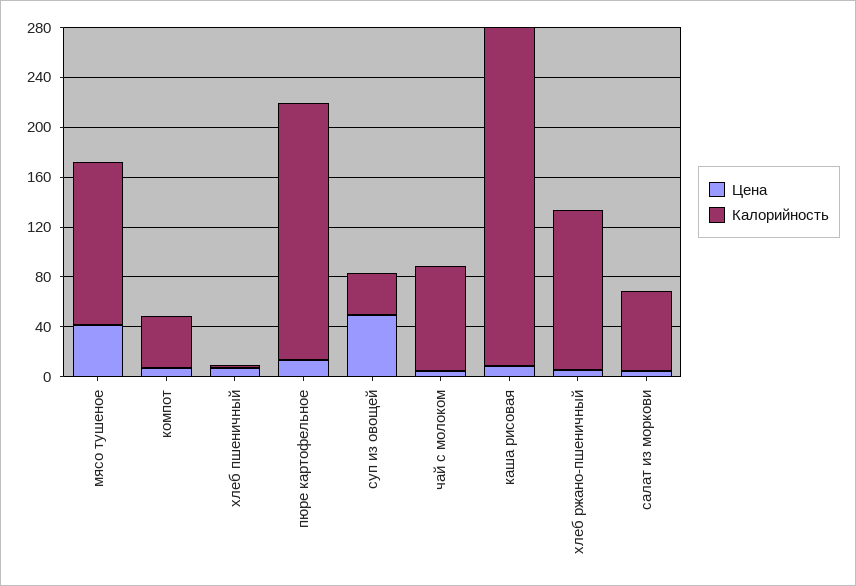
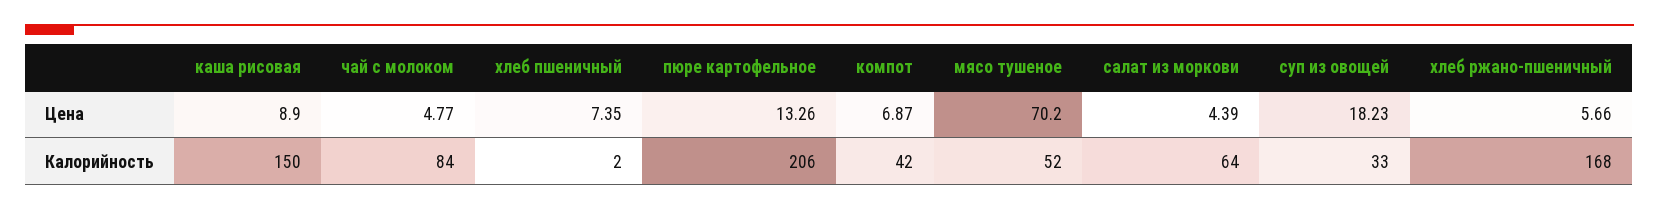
Цена, мясо тушеное: 40 -> 70.2
Калорийность, мясо тушеное: 130 -> 52
Цена, суп из овощей: 50 -> 18.23
Калорийность, каша рисовая: 270 -> 150
Калорийность, хлеб ржано-пшеничный: 130 -> 168

